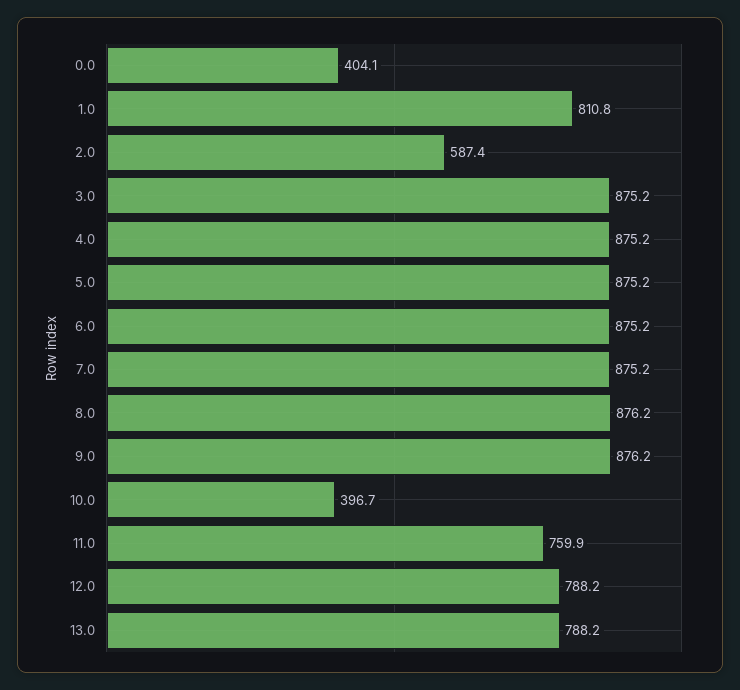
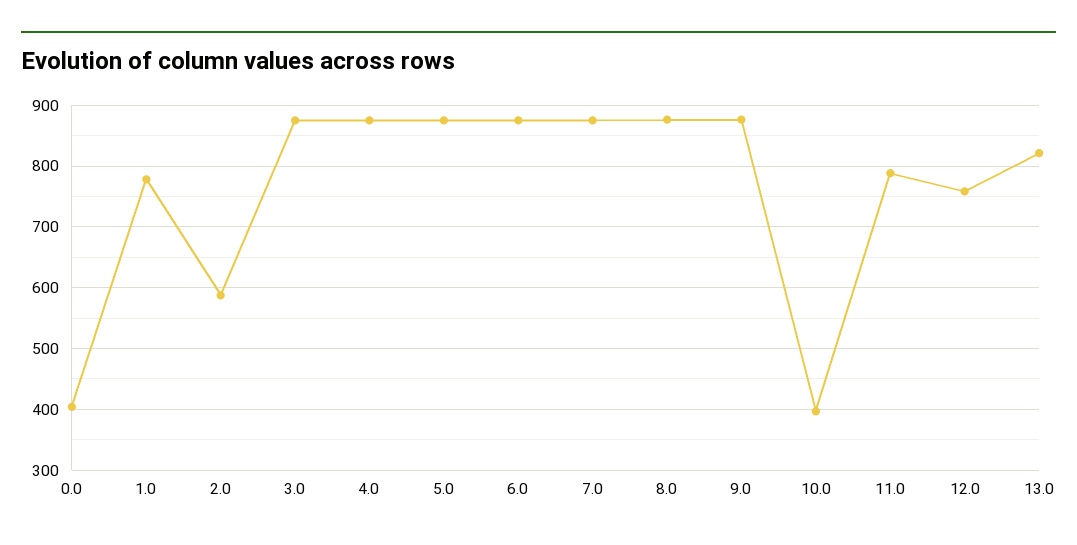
1.0: 810.8 -> 780
11.0: 759.9 -> 790
12.0: 788.2 -> 760
13.0: 788.2 -> 820

